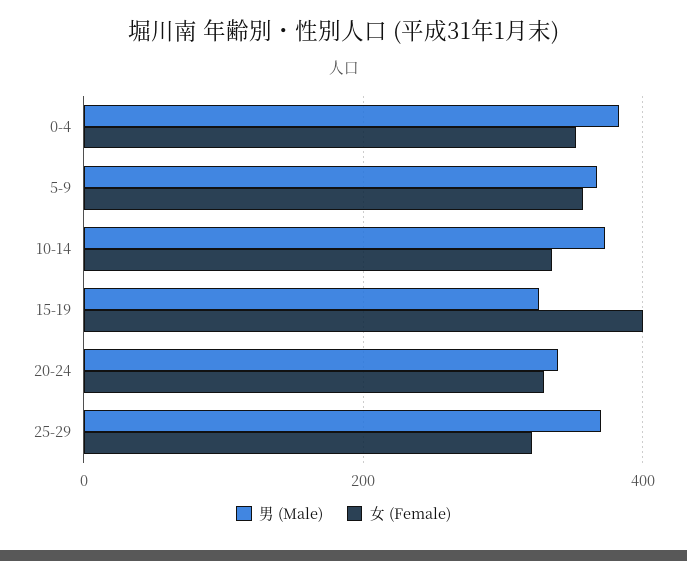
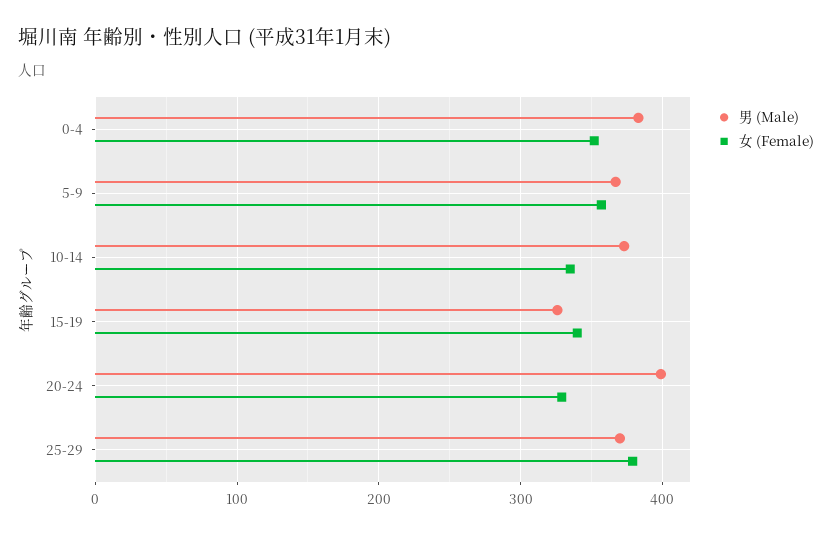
女 (Female), 15-19: 400 -> 340
男 (Male), 20-24: 340 -> 400
女 (Female), 25-29: 320 -> 380

